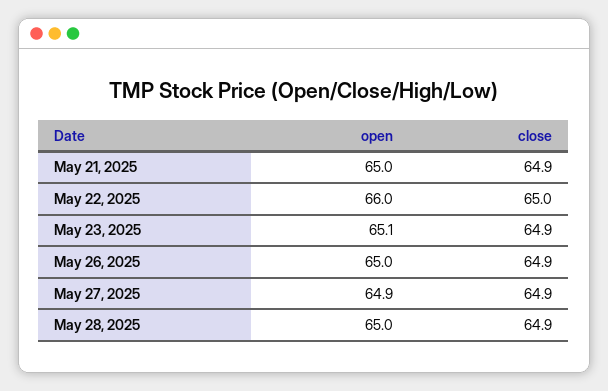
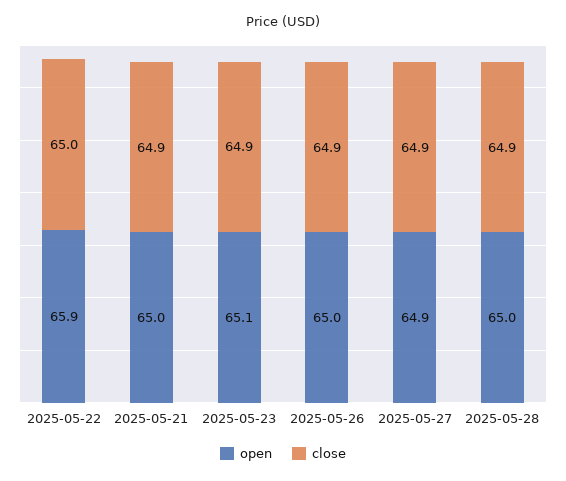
open, May 22, 2025: 66 -> 65.9

